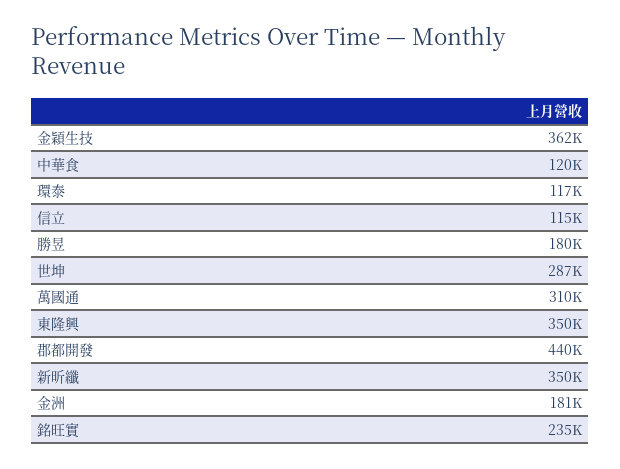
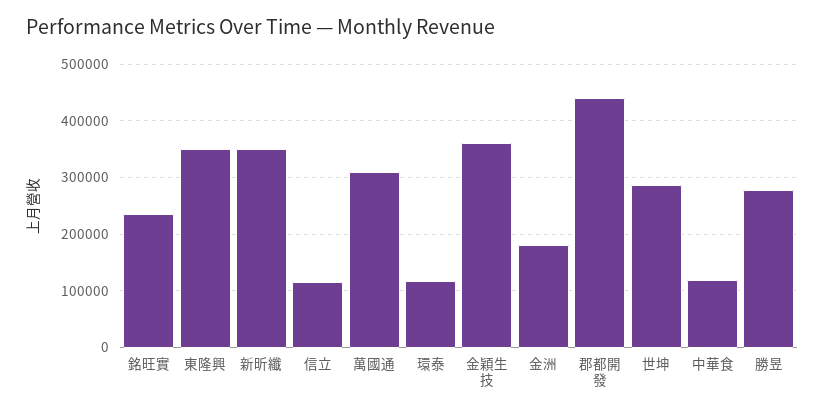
勝昱: 180000 -> 280000

